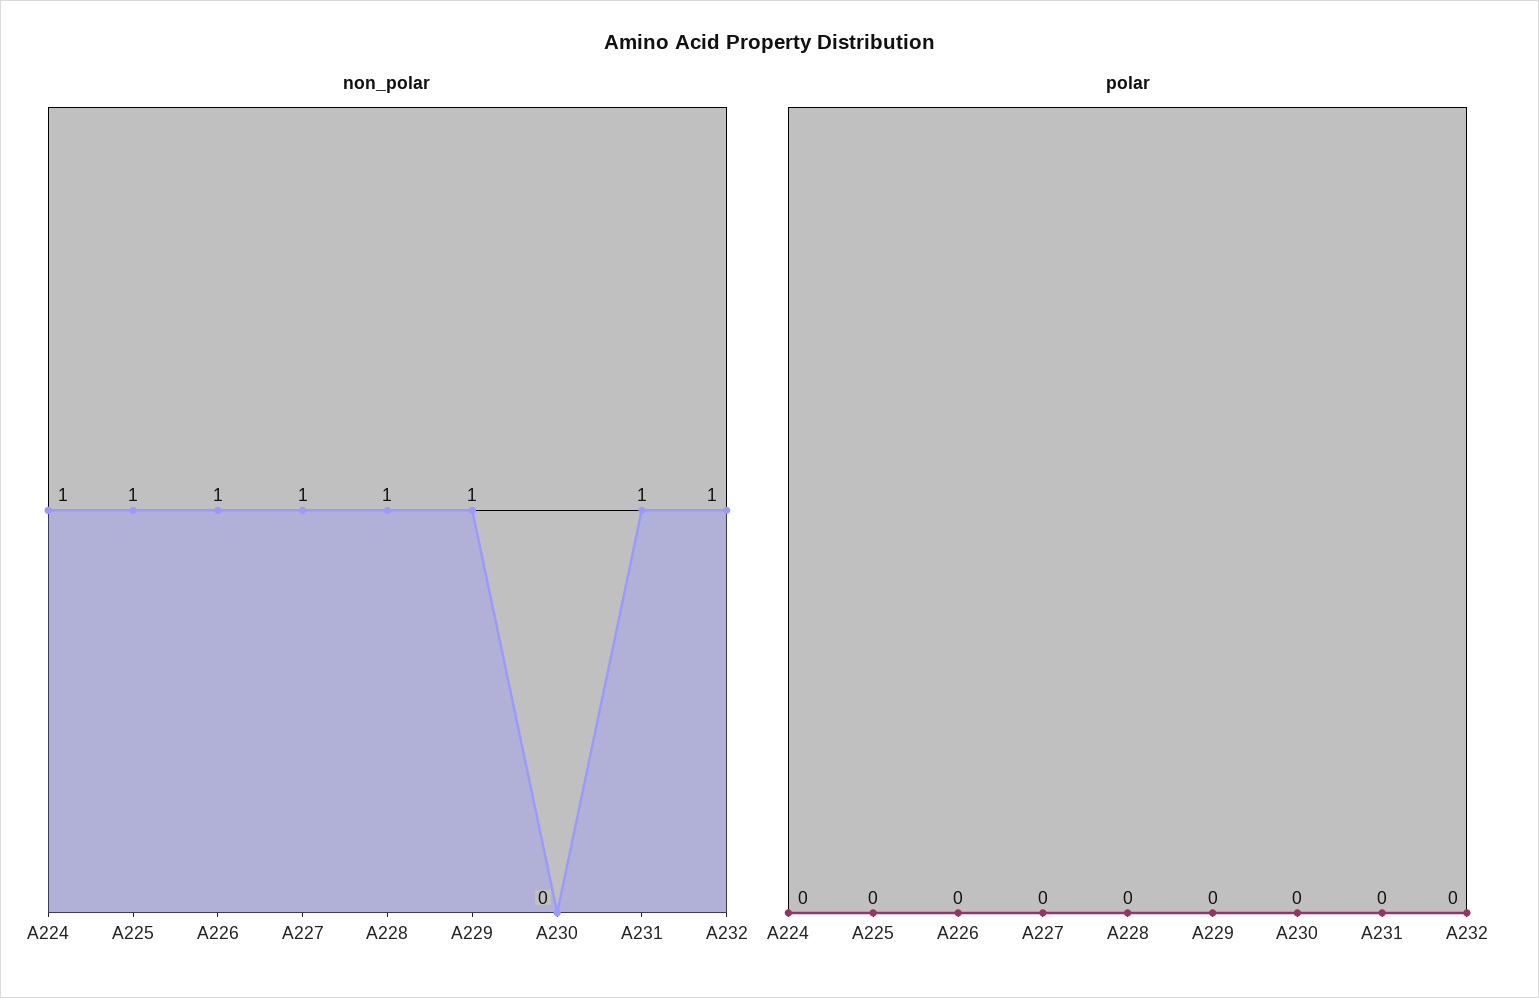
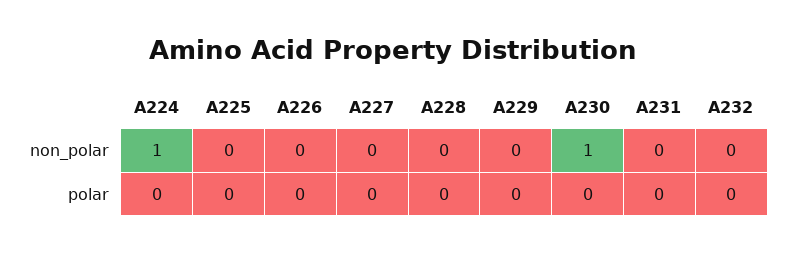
non_polar, A225: 1 -> 0
non_polar, A226: 1 -> 0
non_polar, A227: 1 -> 0
non_polar, A228: 1 -> 0
non_polar, A229: 1 -> 0
non_polar, A230: 0 -> 1
non_polar, A231: 1 -> 0
non_polar, A232: 1 -> 0

